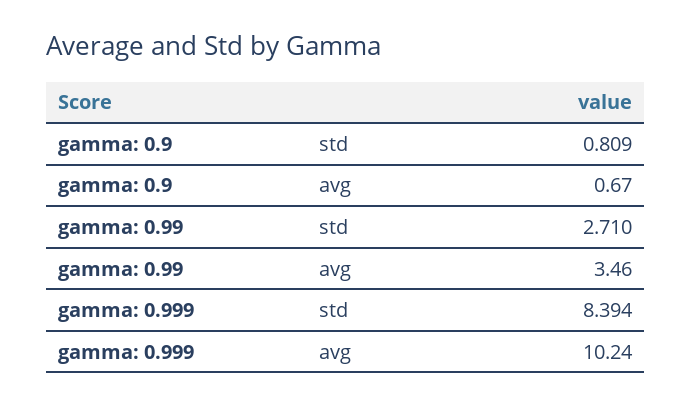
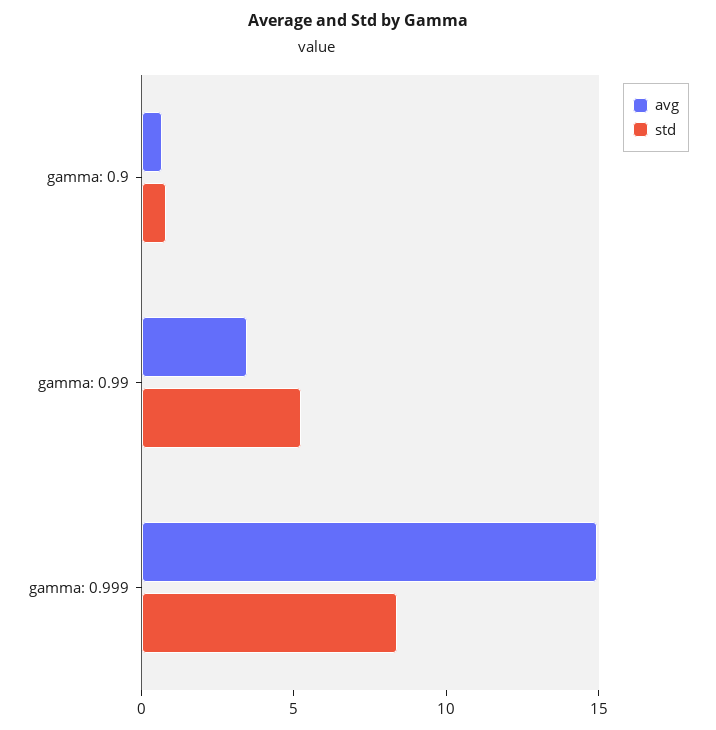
std, gamma: 0.99: 2.71 -> 5
avg, gamma: 0.999: 10.24 -> 15

